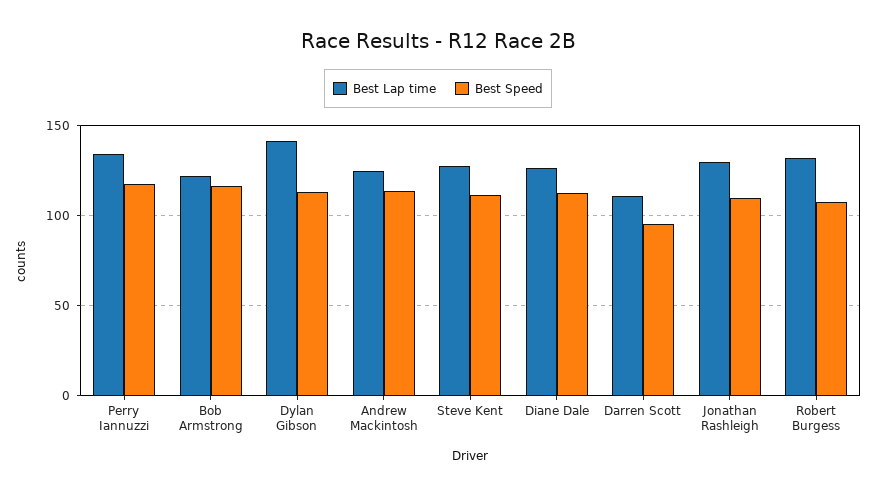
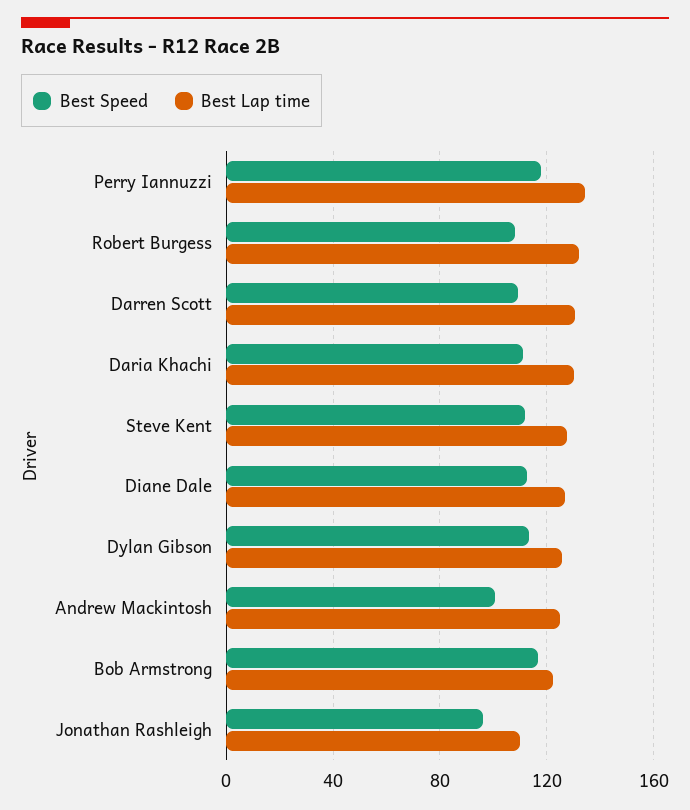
Best Lap time, Dylan Gibson: 140 -> 125
Best Speed, Andrew Mackintosh: 115 -> 100
Best Lap time, Darren Scott: 110 -> 130
Best Speed, Darren Scott: 95 -> 110
Best Lap time, Jonathan Rashleigh: 130 -> 110
Best Speed, Jonathan Rashleigh: 110 -> 95
Best Speed, Daria Khachi: none -> 110
Best Lap time, Daria Khachi: none -> 130

